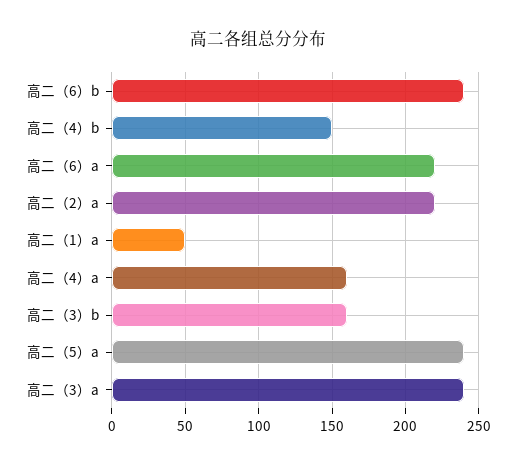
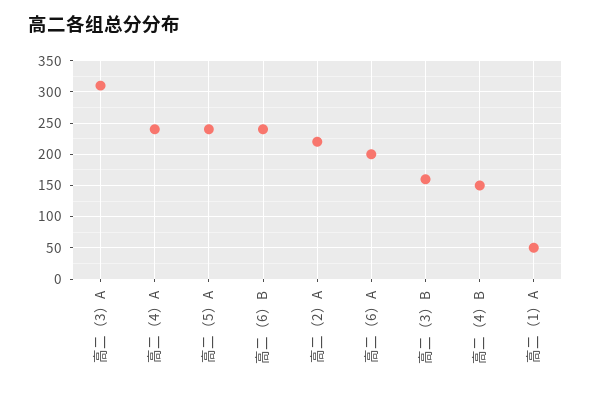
高二（6）a: 220 -> 200
高二（4）a: 160 -> 240
高二（3）a: 240 -> 310

